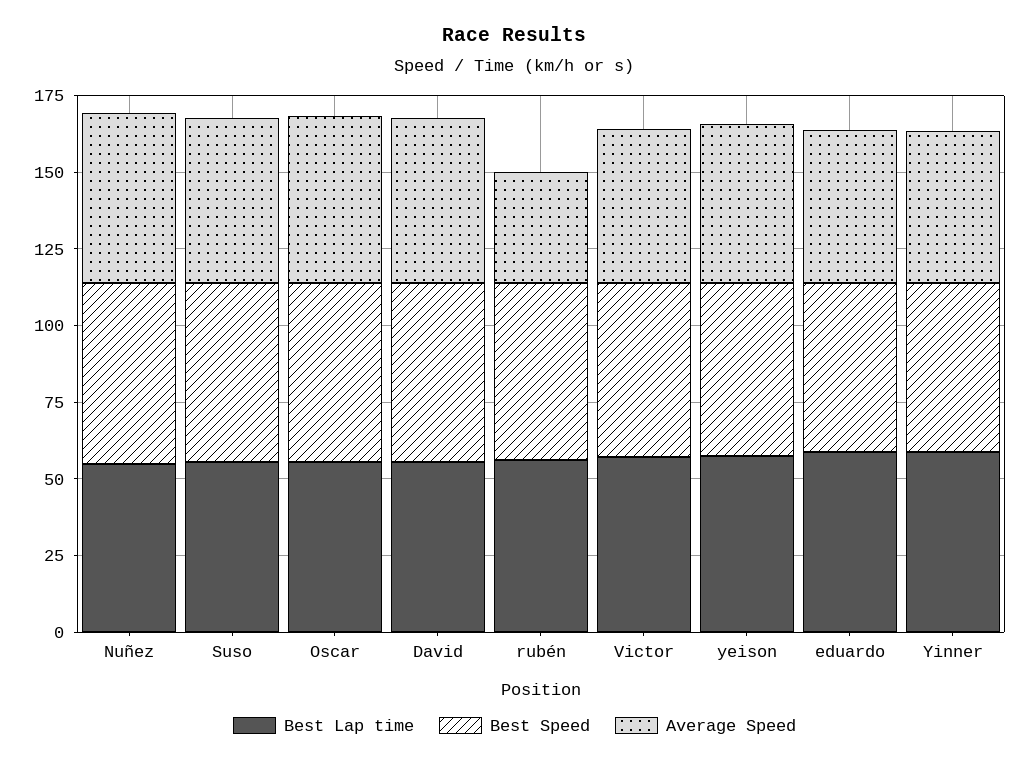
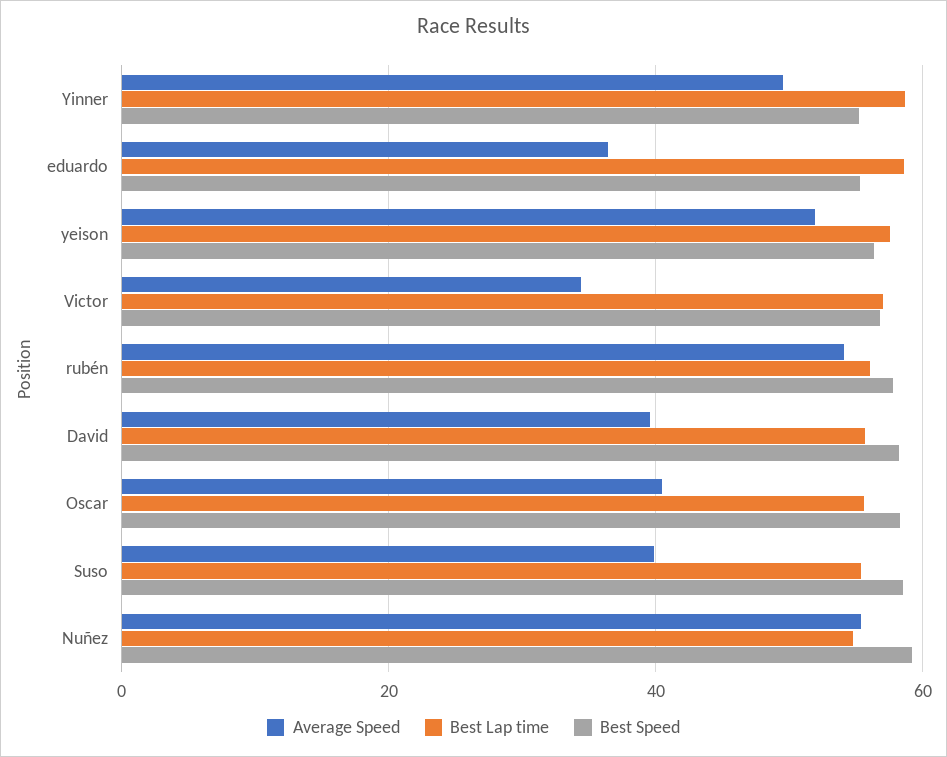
Average Speed, Suso: 55 -> 40
Average Speed, Oscar: 55 -> 40
Average Speed, David: 55 -> 40
Average Speed, rubén: 35 -> 54
Average Speed, Victor: 50 -> 34
Average Speed, eduardo: 50 -> 36

